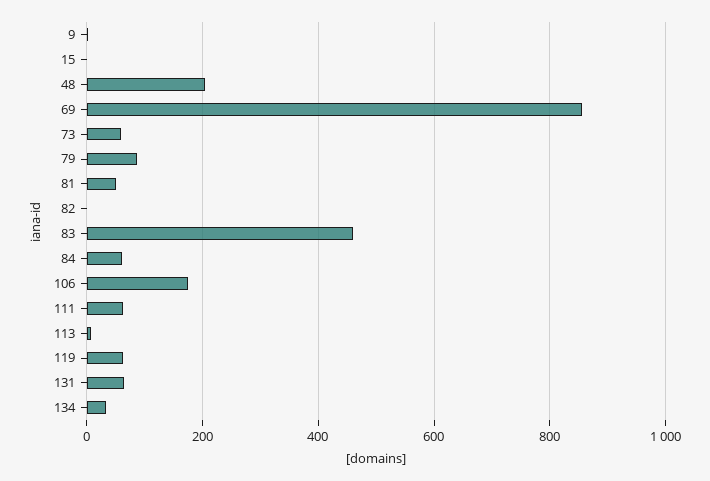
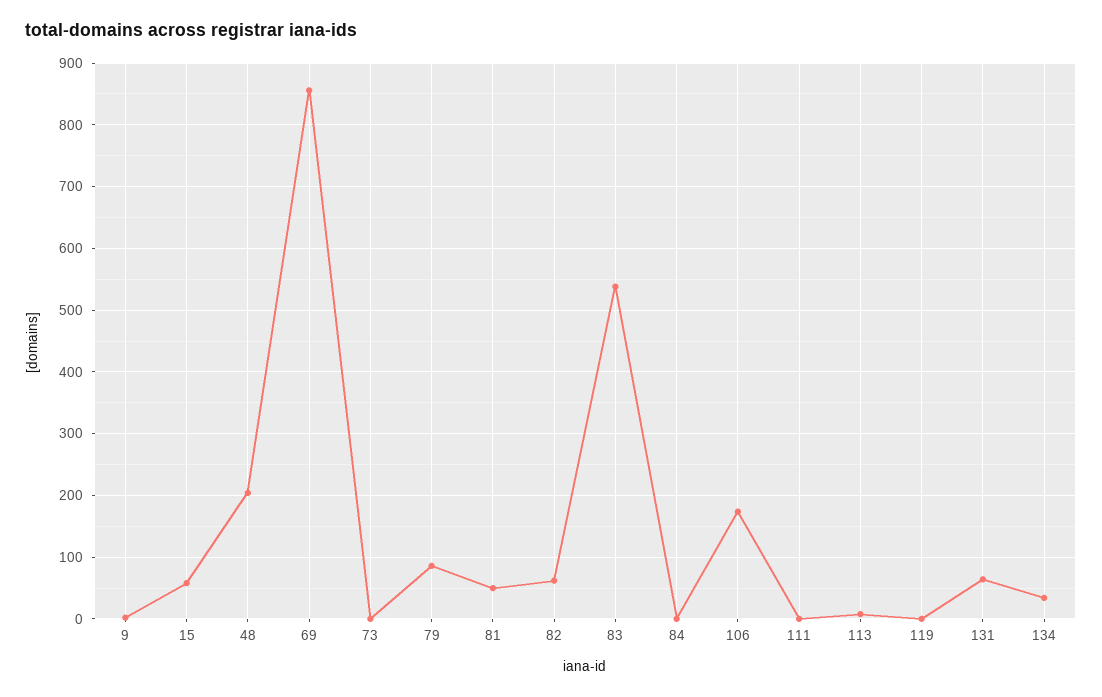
15: 0 -> 60
73: 60 -> 0
82: 0 -> 60
83: 460 -> 540
84: 60 -> 0
111: 60 -> 0
119: 60 -> 0

